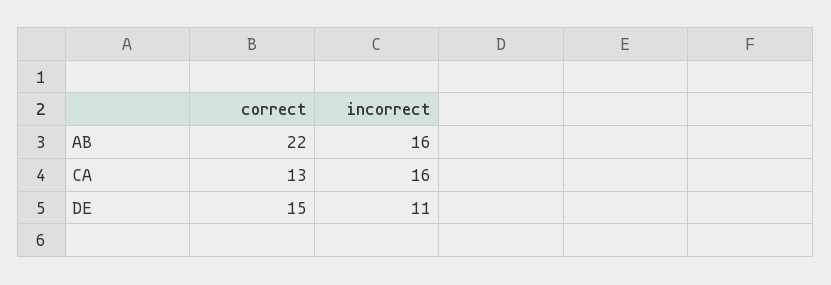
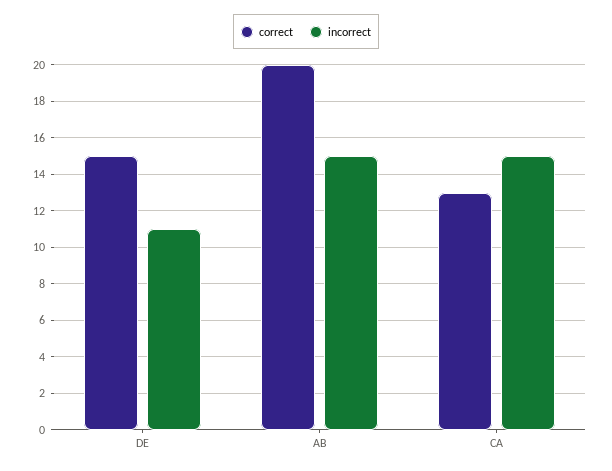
correct, AB: 22 -> 20
incorrect, AB: 16 -> 15
incorrect, CA: 16 -> 15

